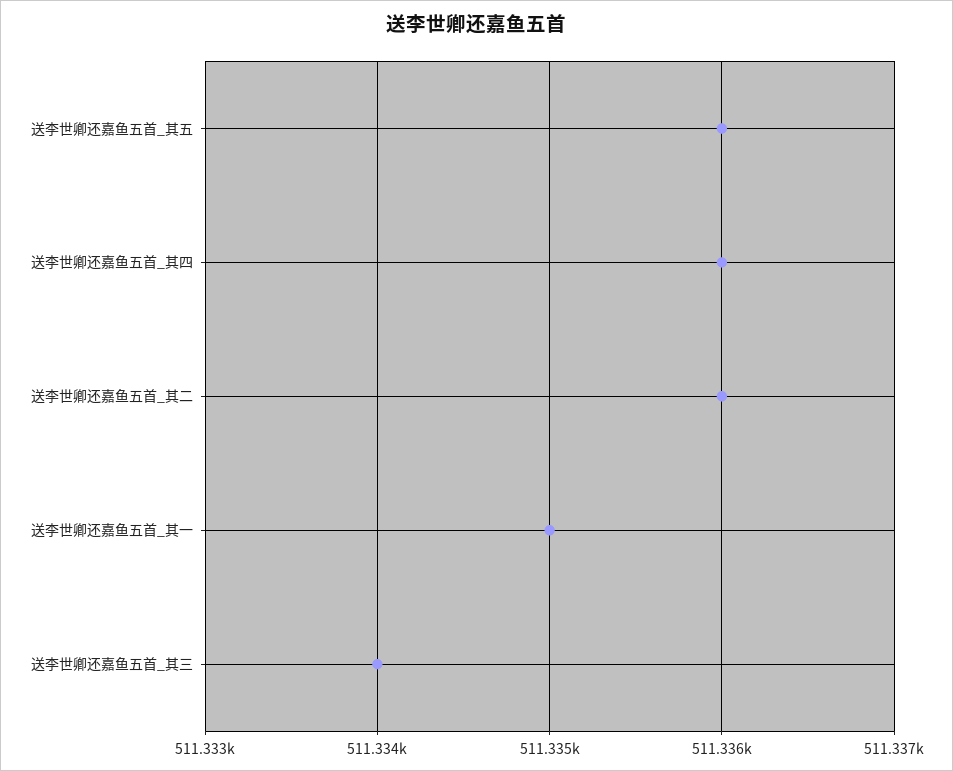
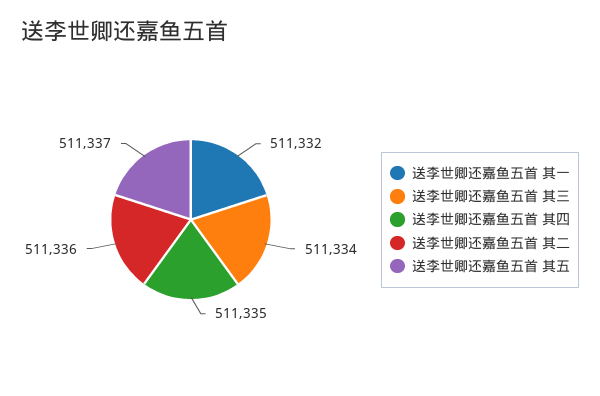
送李世卿还嘉鱼五首_其五: 511336 -> 511337
送李世卿还嘉鱼五首_其四: 511336 -> 511335
送李世卿还嘉鱼五首_其一: 511335 -> 511332

